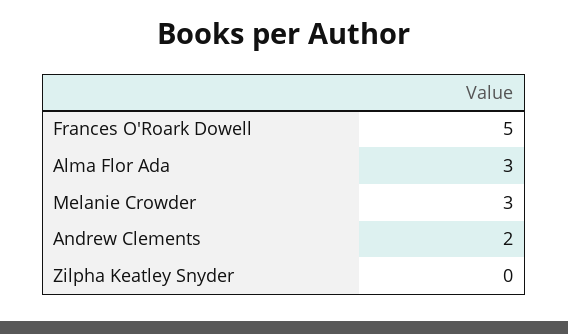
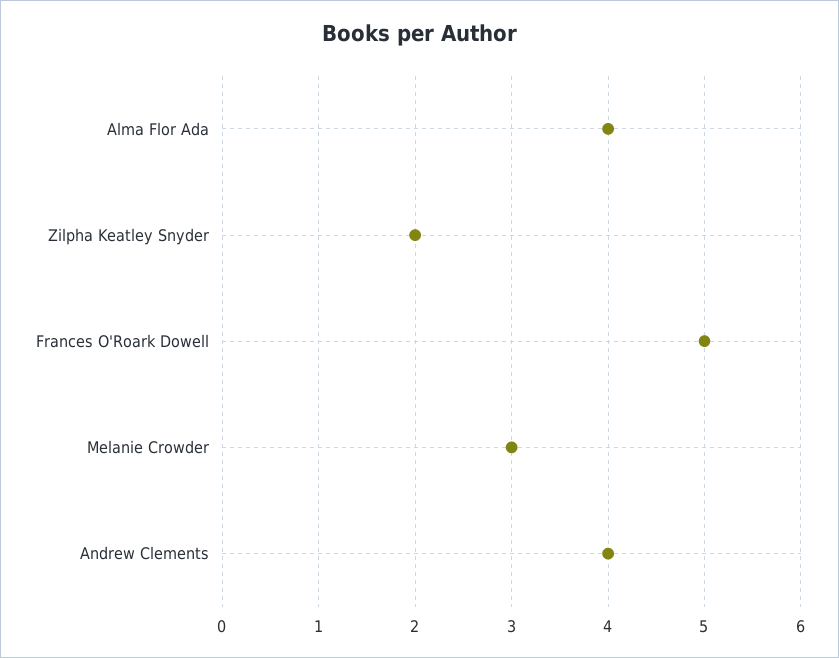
Alma Flor Ada: 3 -> 4
Andrew Clements: 2 -> 4
Zilpha Keatley Snyder: 0 -> 2

